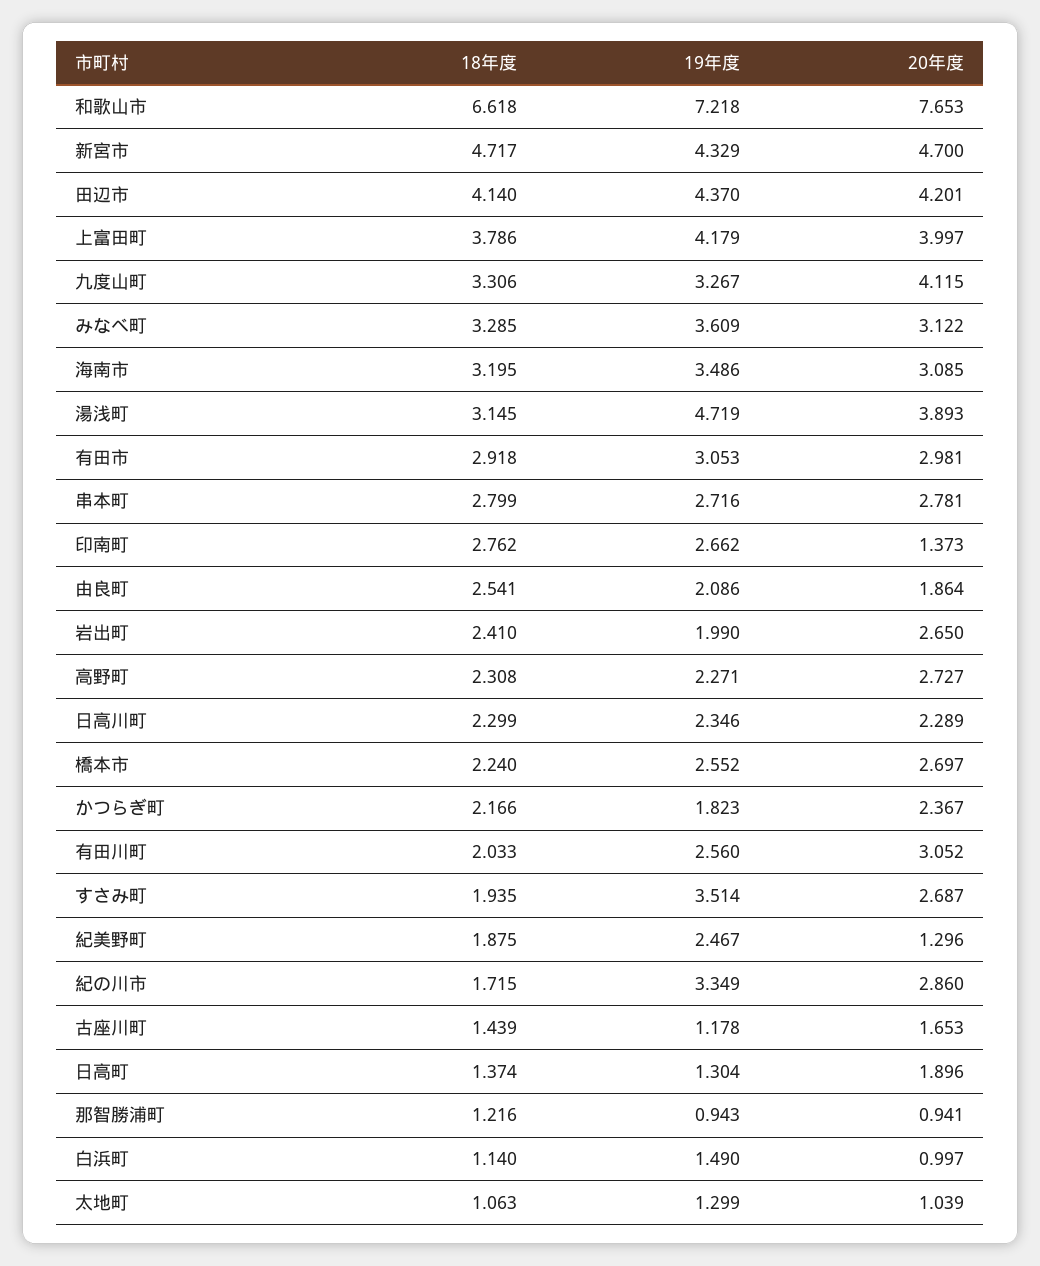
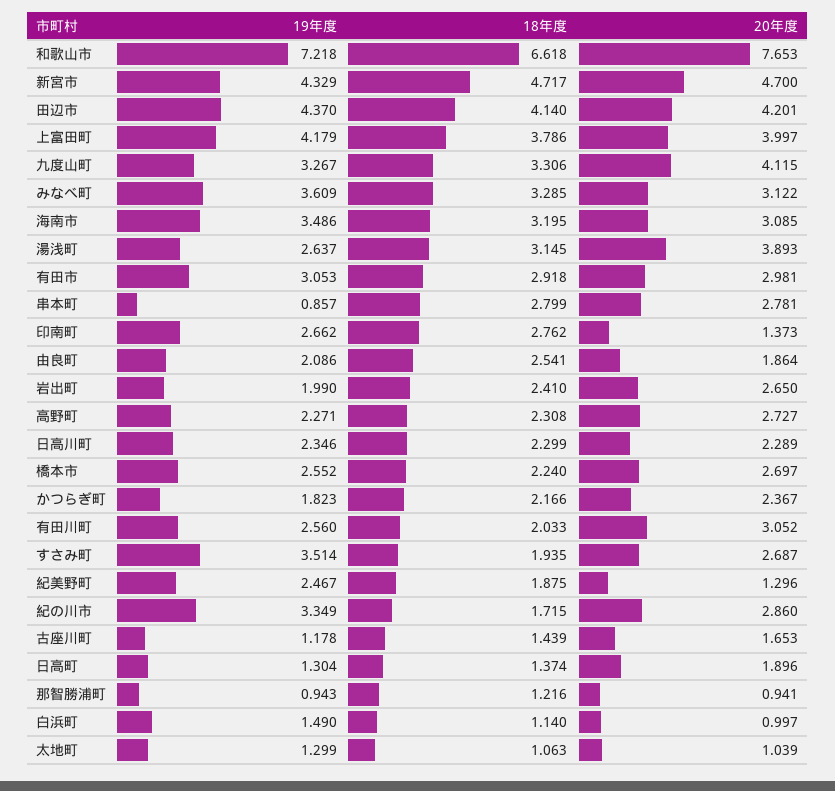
19年度, 湯浅町: 4.719 -> 2.637
19年度, 串本町: 2.716 -> 0.857

